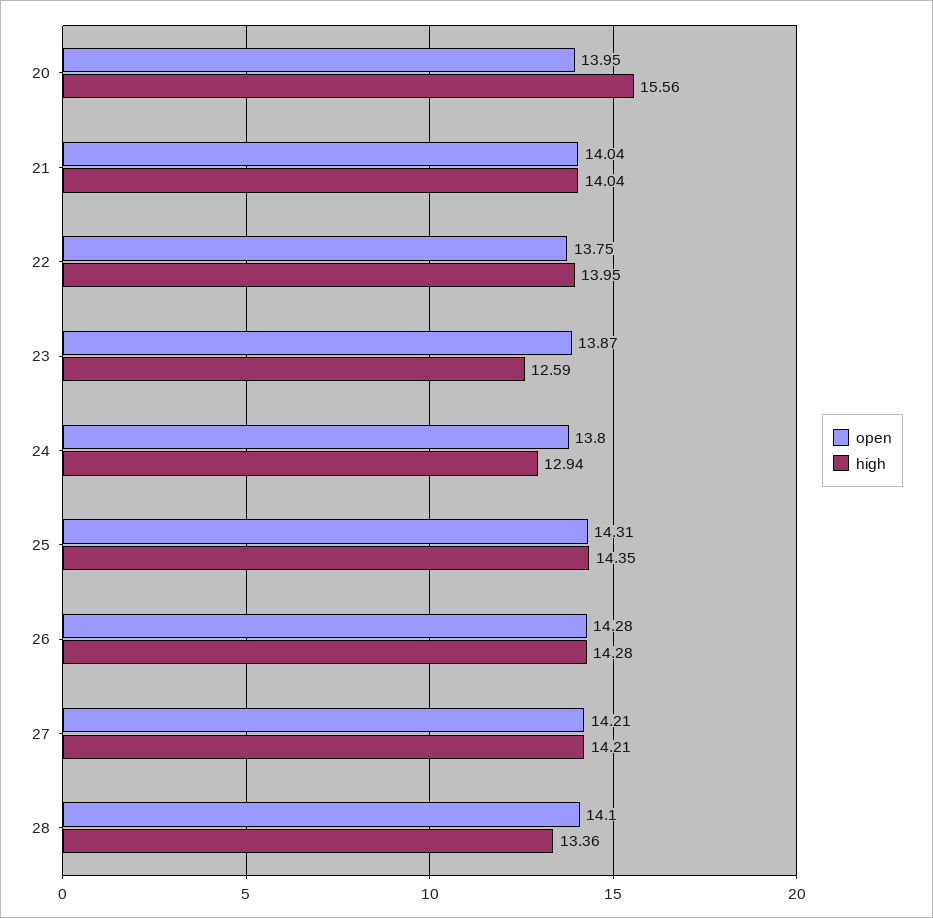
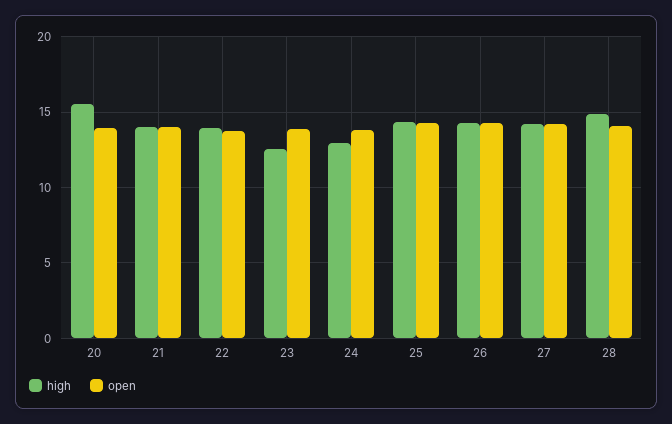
high, 28: 13.36 -> 15

